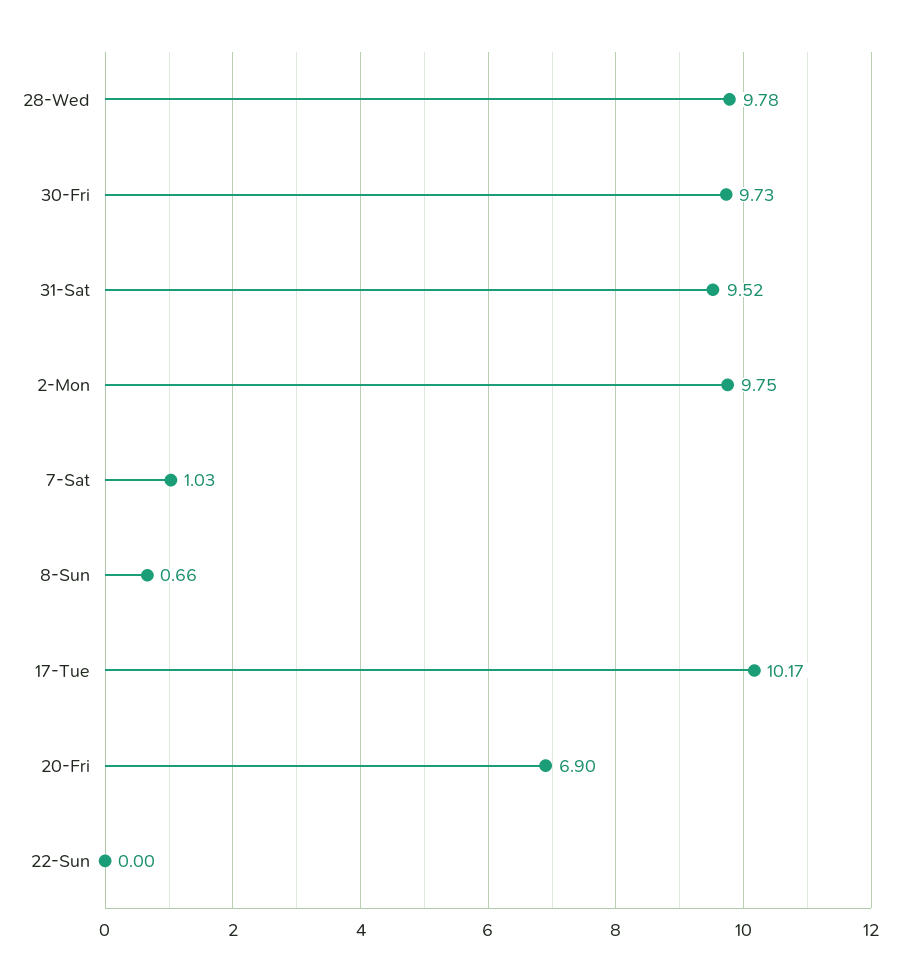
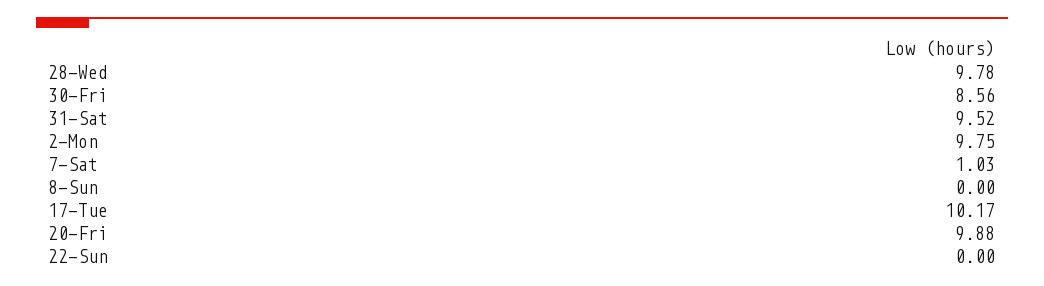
30-Fri: 9.73 -> 8.56
8-Sun: 0.66 -> 0
20-Fri: 6.9 -> 9.88

